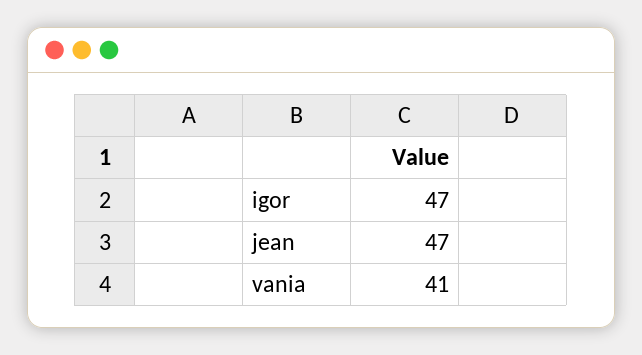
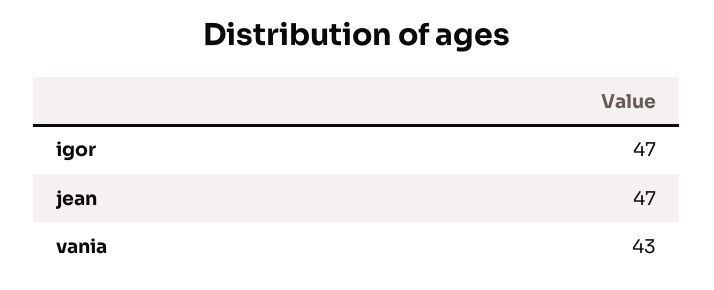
vania: 41 -> 43

